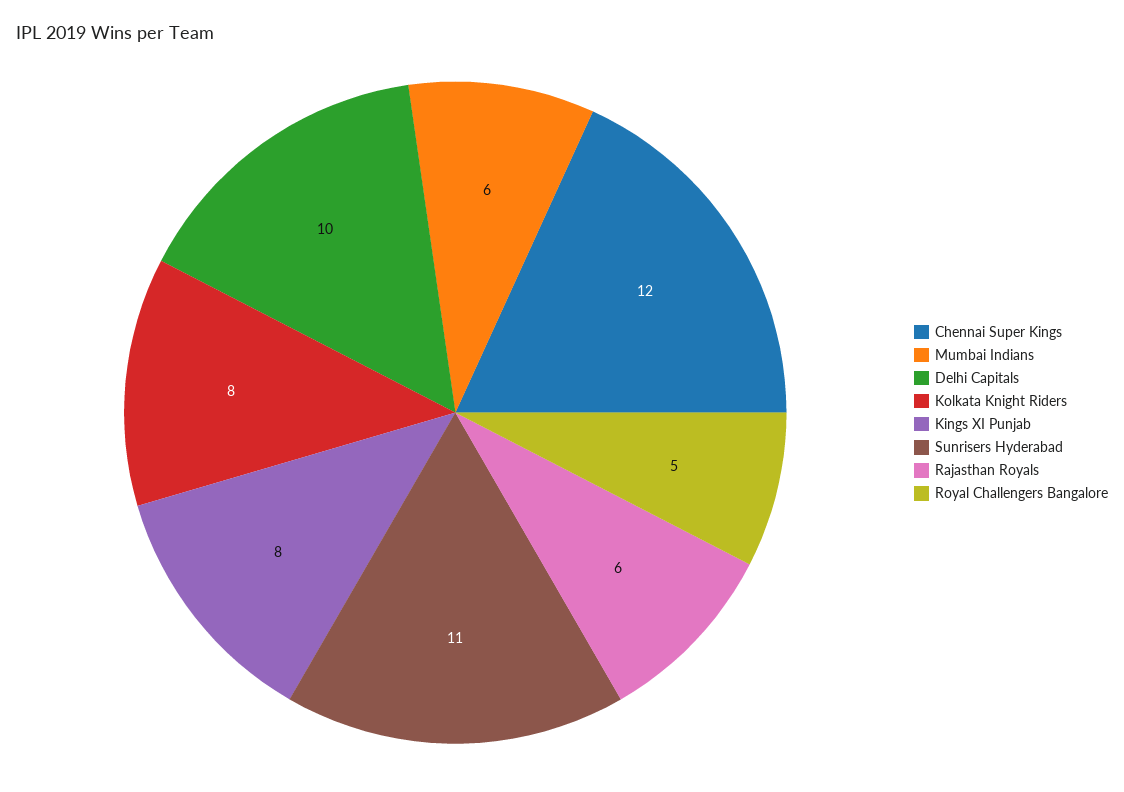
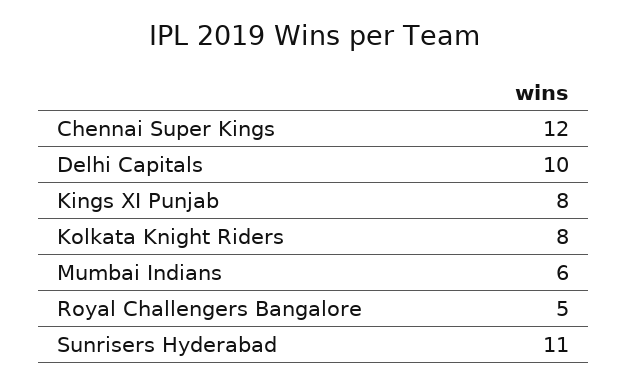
Rajasthan Royals: 6 -> none

